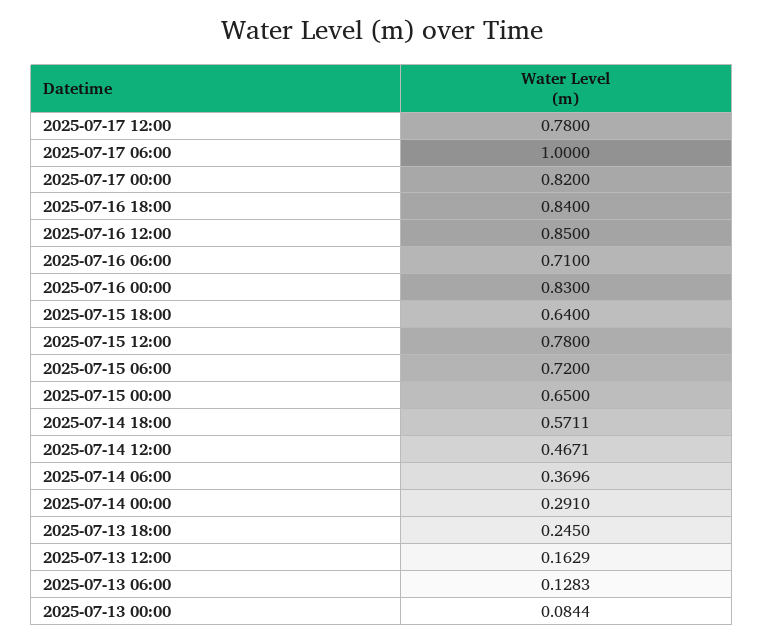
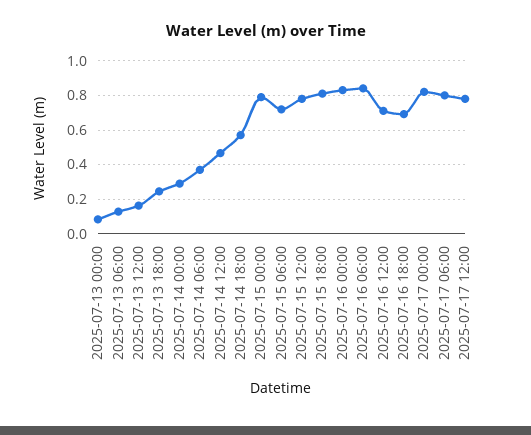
2025-07-17 06:00: 1 -> 0.8
2025-07-16 18:00: 0.84 -> 0.7
2025-07-16 12:00: 0.85 -> 0.7
2025-07-16 06:00: 0.71 -> 0.85
2025-07-15 18:00: 0.64 -> 0.8
2025-07-15 00:00: 0.65 -> 0.8

